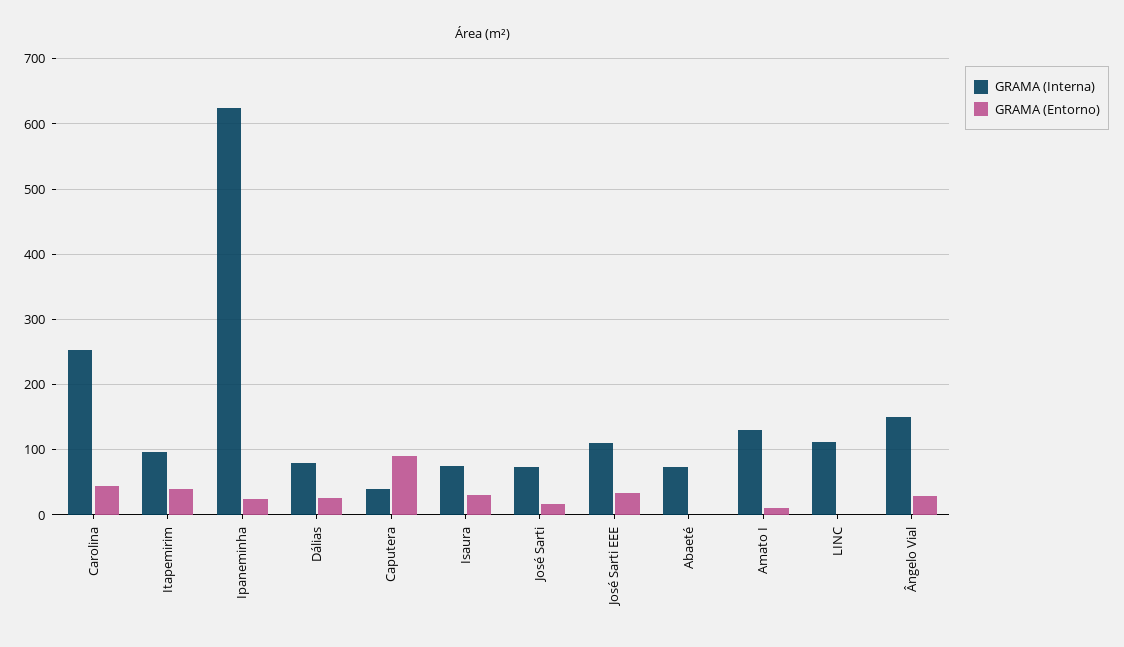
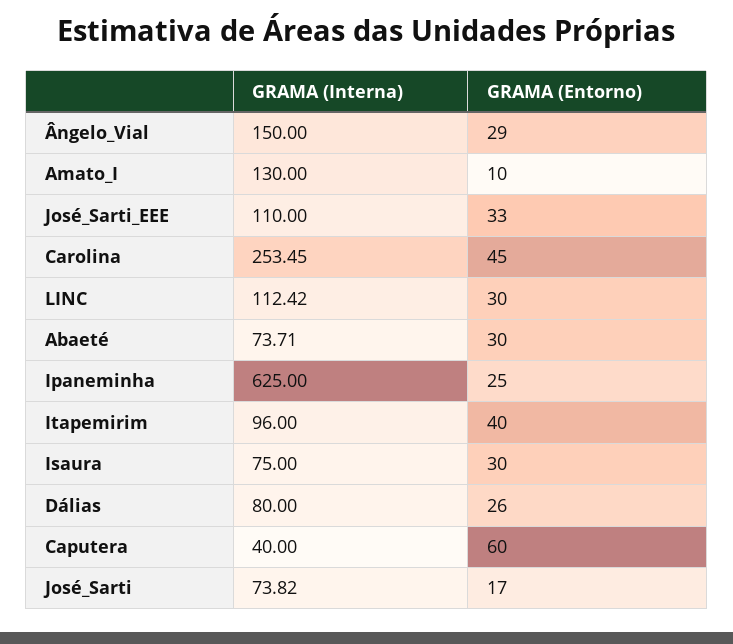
GRAMA (Entorno), Caputera: 90 -> 60
GRAMA (Entorno), Abaeté: 0 -> 30
GRAMA (Entorno), LINC: 0 -> 30

